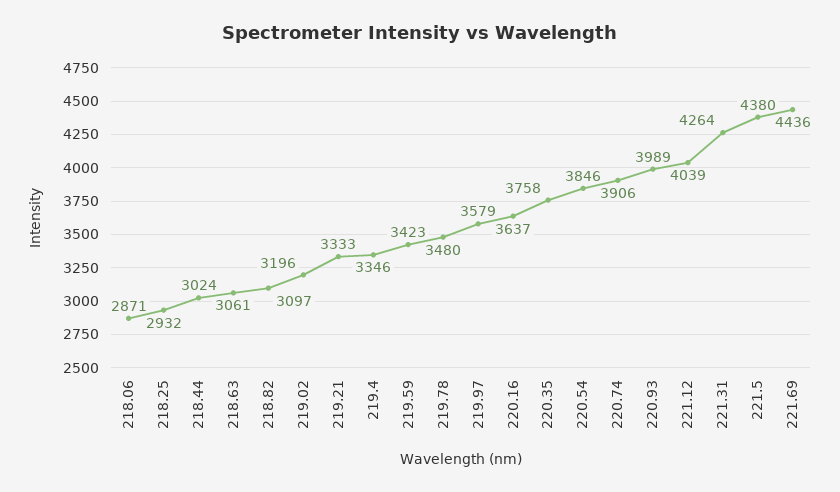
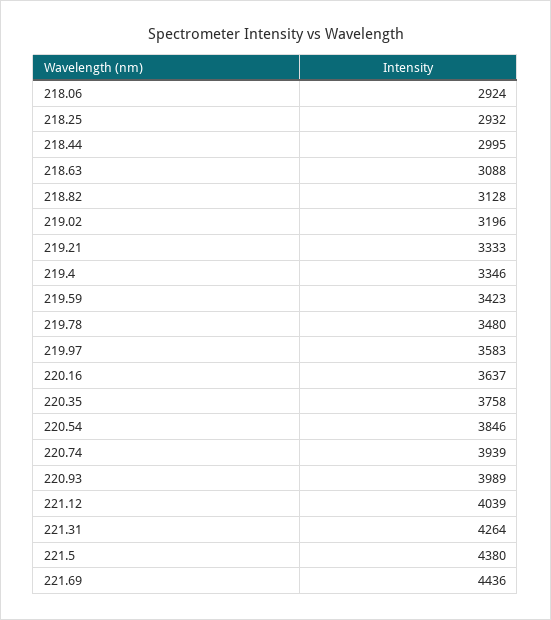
218.06: 2871 -> 2924
218.44: 3024 -> 2995
218.63: 3061 -> 3088
218.82: 3097 -> 3128
219.97: 3579 -> 3583
220.74: 3906 -> 3939

